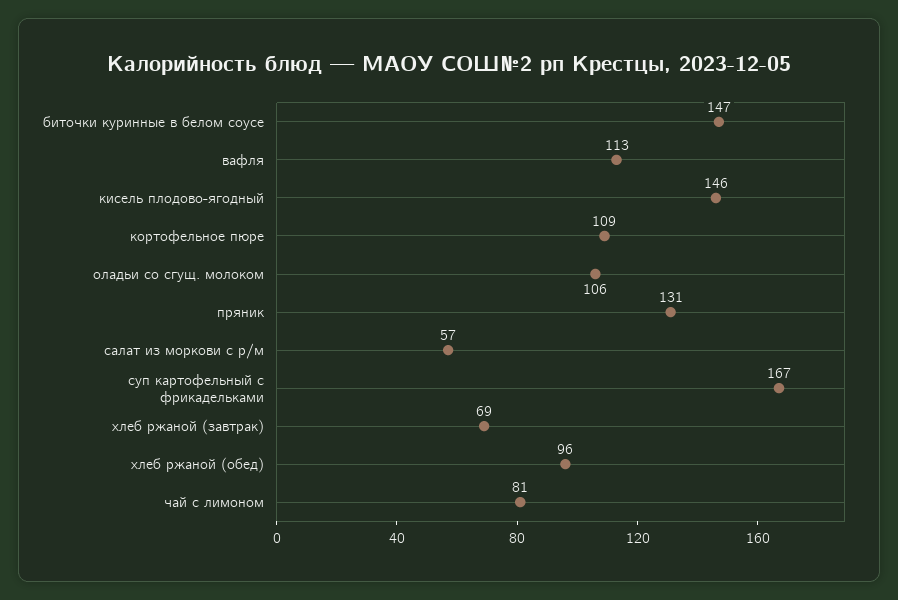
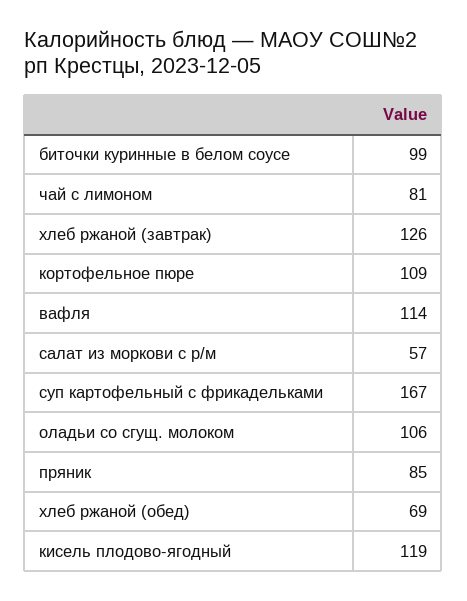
биточки куринные в белом соусе: 147 -> 99
вафля: 113 -> 114
кисель плодово-ягодный: 146 -> 119
пряник: 131 -> 85
хлеб ржаной (завтрак): 69 -> 126
хлеб ржаной (обед): 96 -> 69

